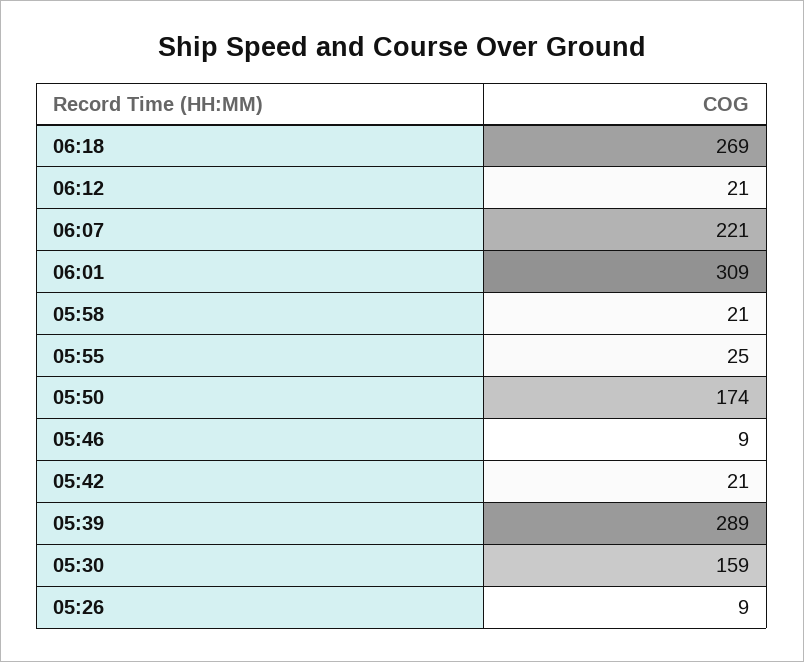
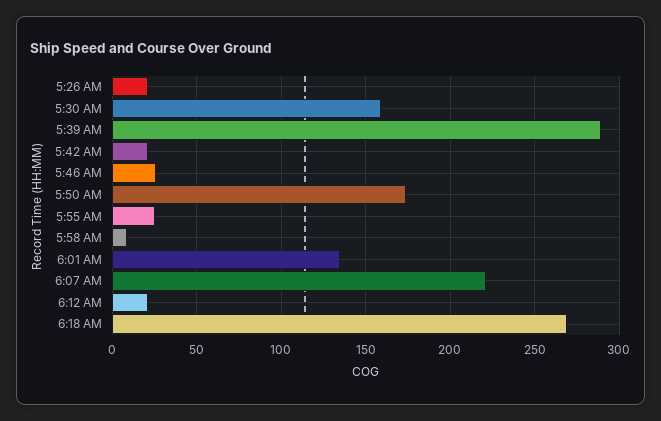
06:01: 309 -> 135
05:58: 21 -> 10
05:46: 9 -> 25
05:26: 9 -> 20

